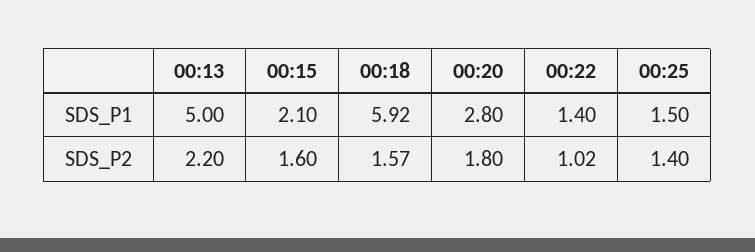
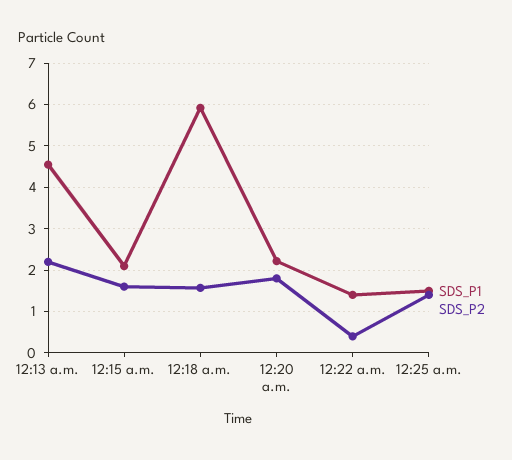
SDS_P1, 00:13: 5 -> 4.6
SDS_P1, 00:20: 2.8 -> 2.2
SDS_P2, 00:22: 1.02 -> 0.4

